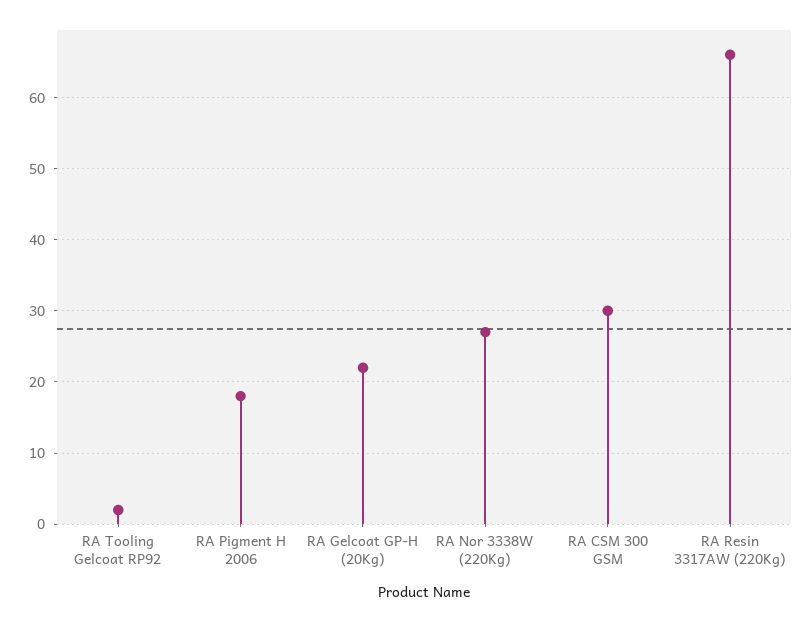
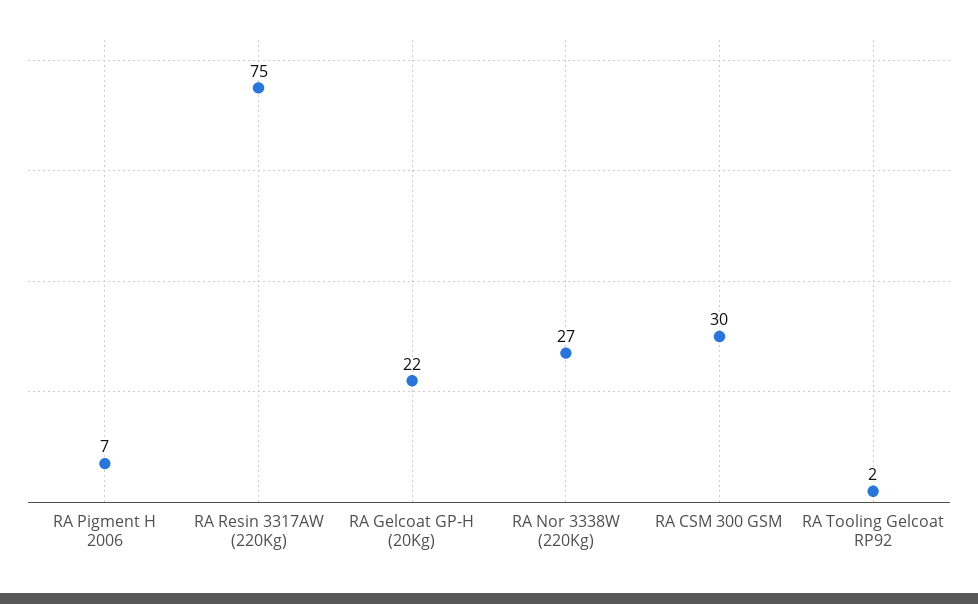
RA Pigment H 2006: 18 -> 7
RA Resin 3317AW (220Kg): 66 -> 75

